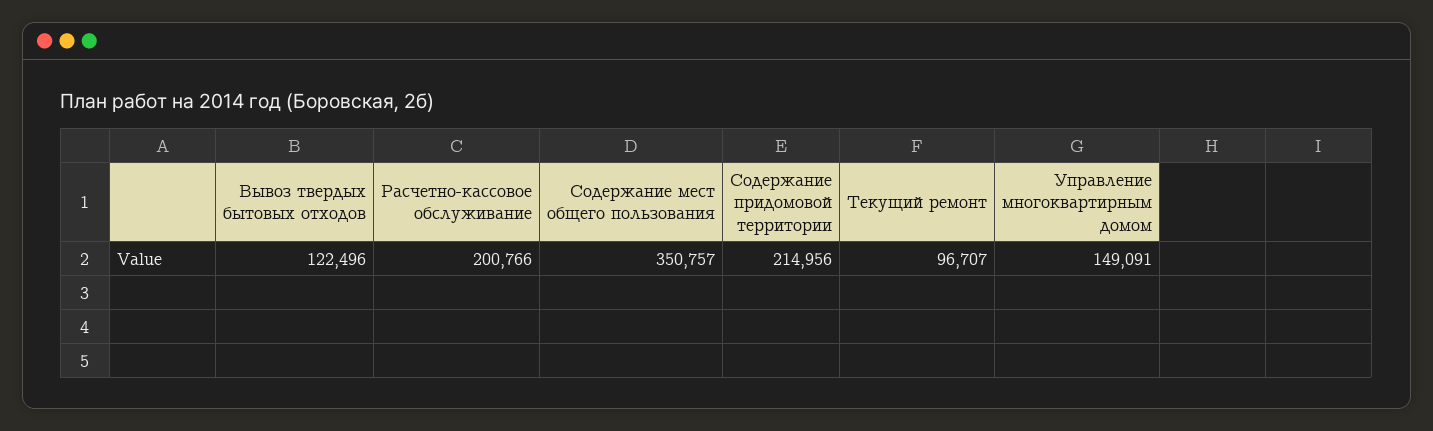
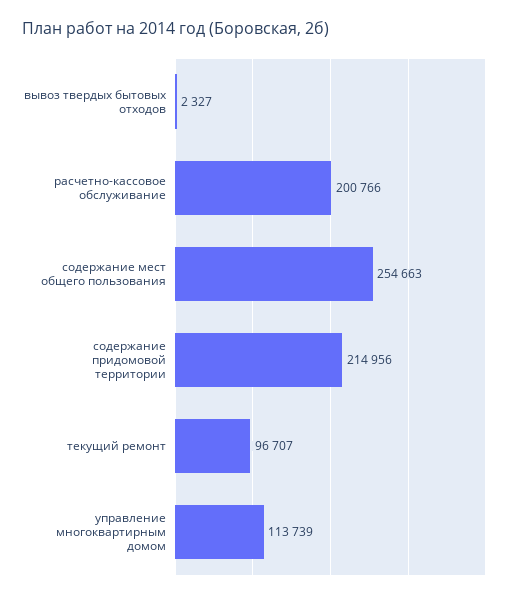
Вывоз твердых бытовых отходов: 122496 -> 2327
Содержание мест общего пользования: 350757 -> 254663
Управление многоквартирным домом: 149091 -> 113739

